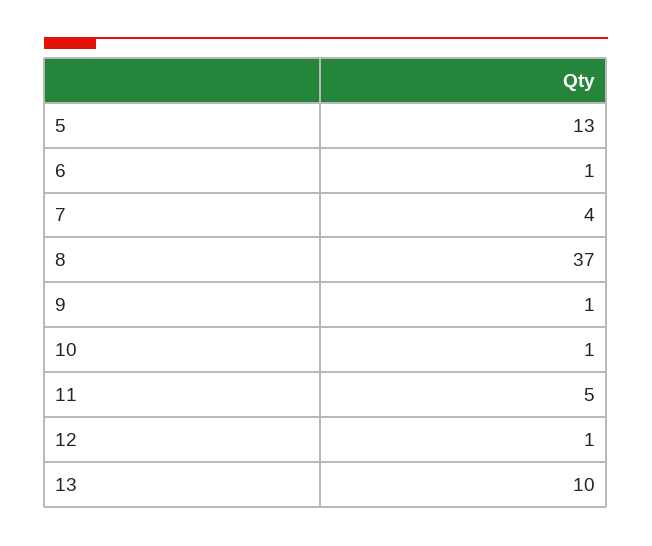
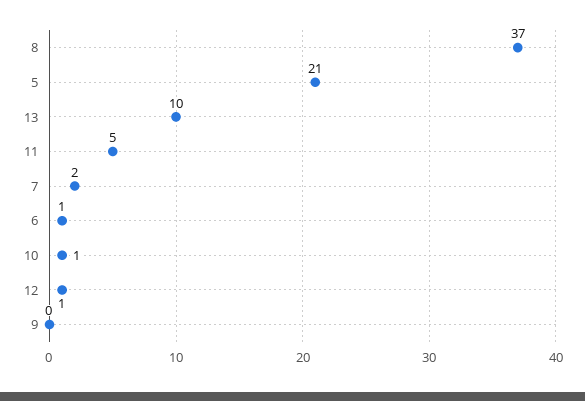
5: 13 -> 21
7: 4 -> 2
9: 1 -> 0

